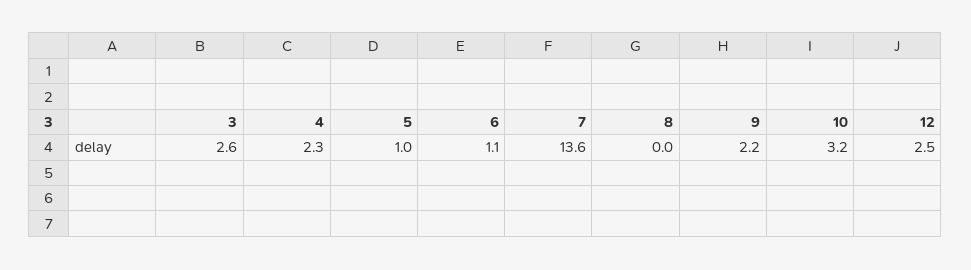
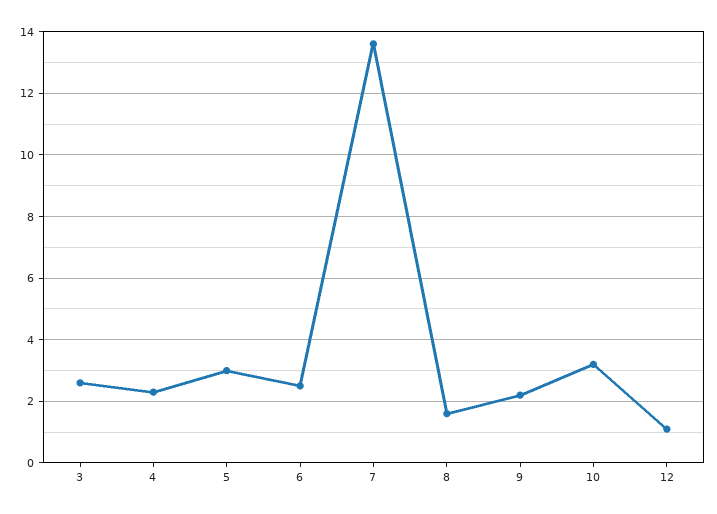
5: 1 -> 3
6: 1.1 -> 2.5
8: 0 -> 1.5
12: 2.5 -> 1

